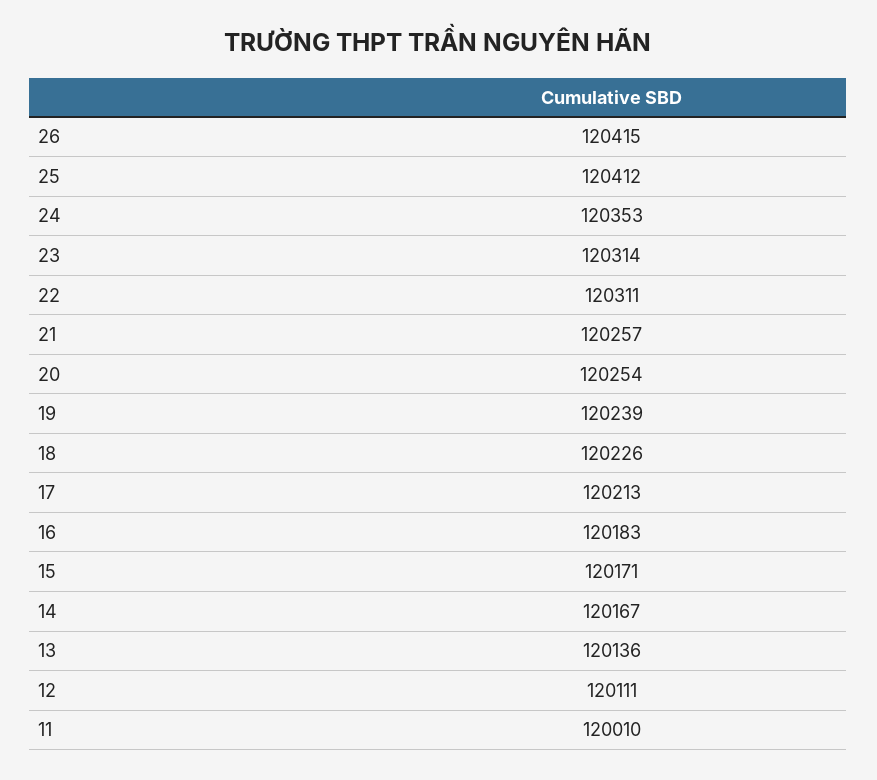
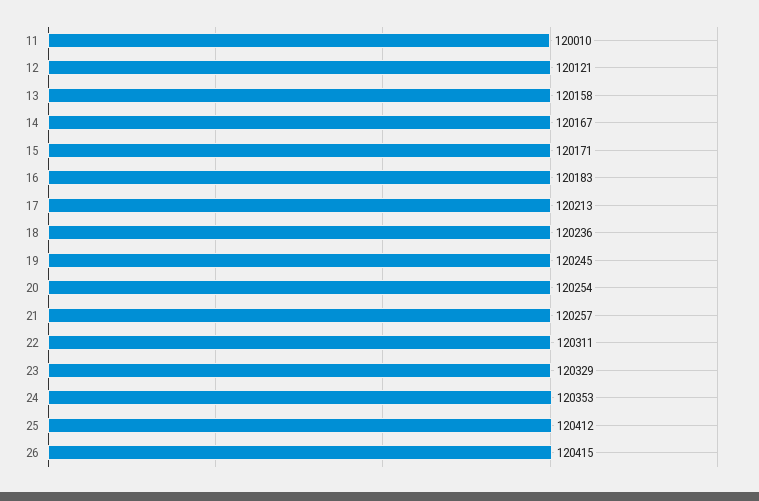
23: 120314 -> 120329
19: 120239 -> 120245
18: 120226 -> 120236
13: 120136 -> 120158
12: 120111 -> 120121

